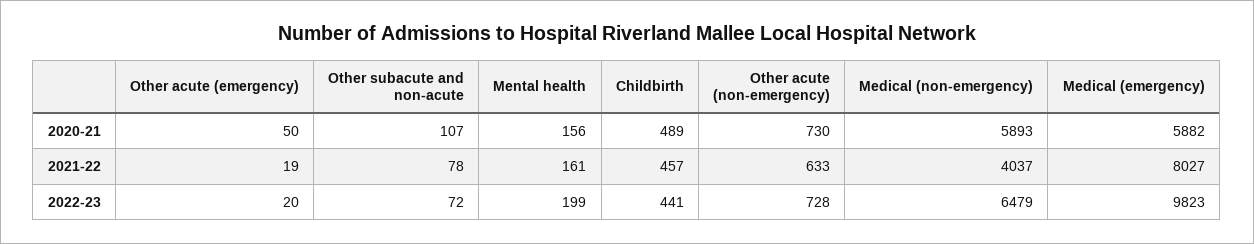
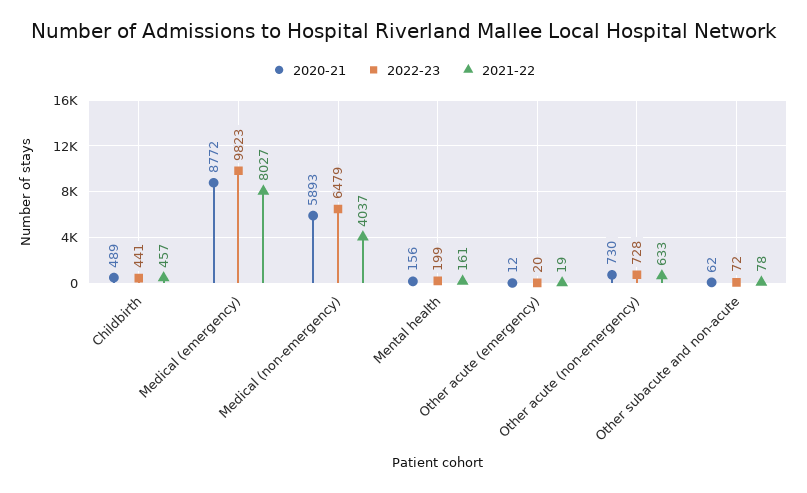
2020-21, Other acute (emergency): 50 -> 12
2020-21, Other subacute and non-acute: 107 -> 62
2020-21, Medical (emergency): 5882 -> 8772

